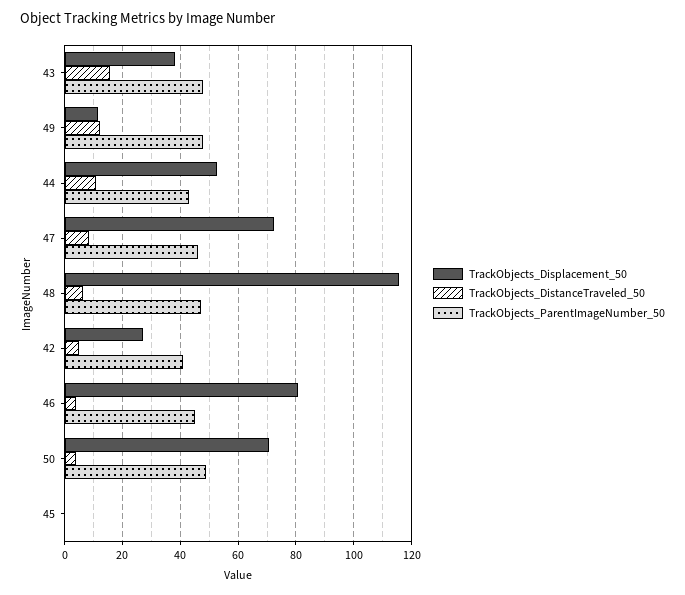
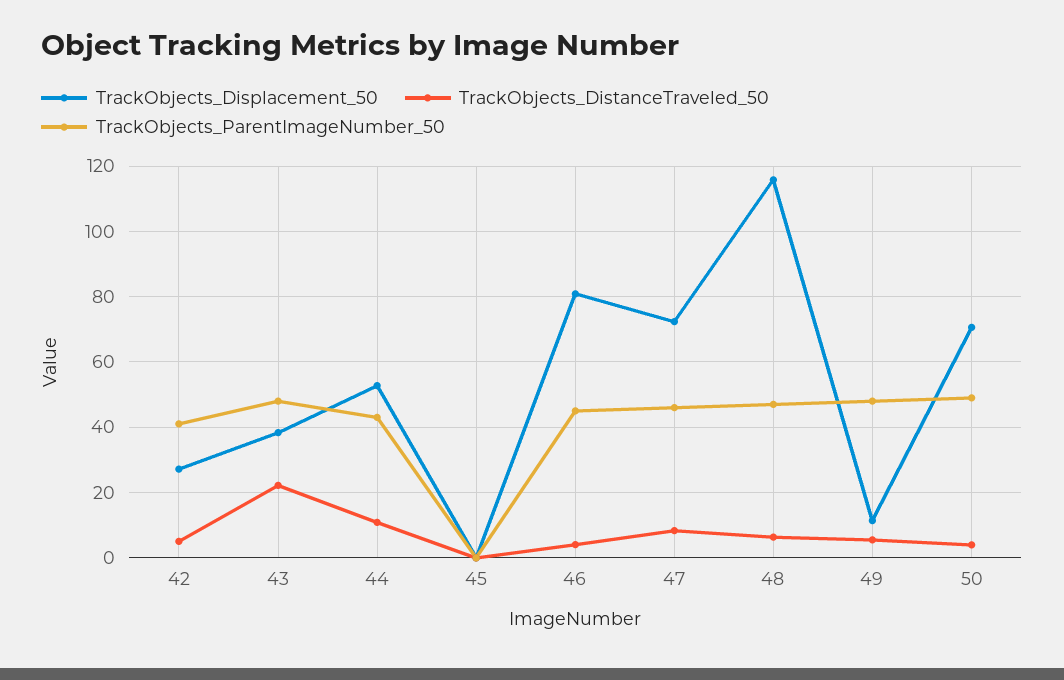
TrackObjects_DistanceTraveled_50, 43: 15 -> 22
TrackObjects_DistanceTraveled_50, 49: 12.5 -> 6

